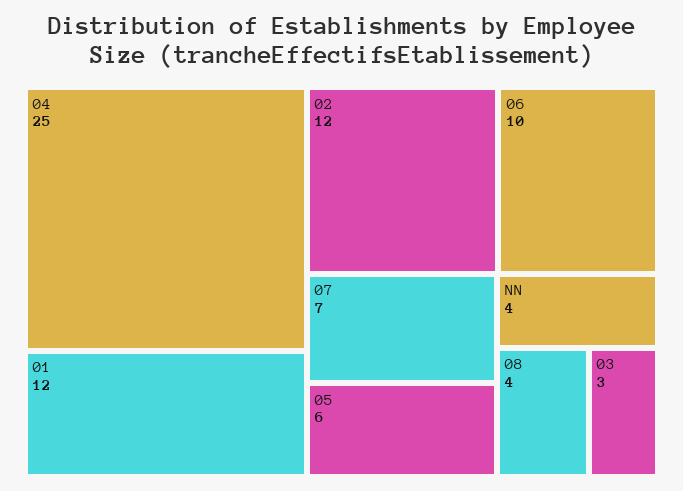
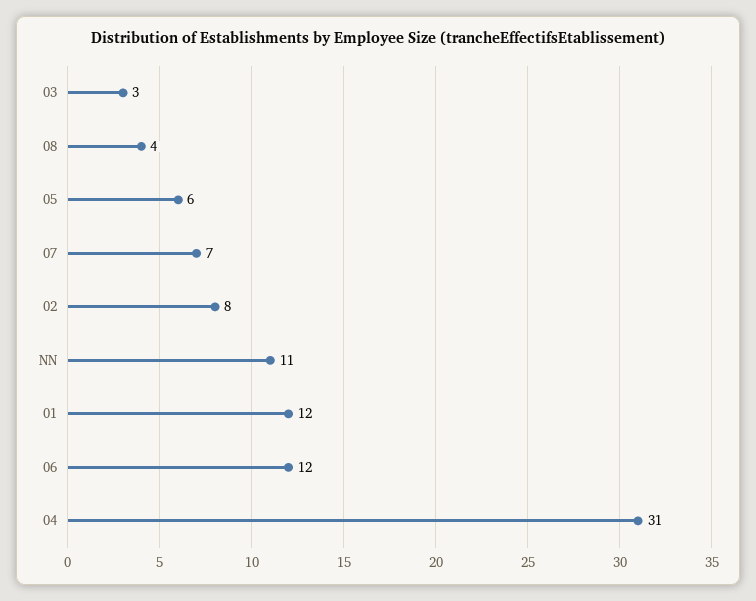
04: 25 -> 31
02: 12 -> 8
06: 10 -> 12
NN: 4 -> 11

